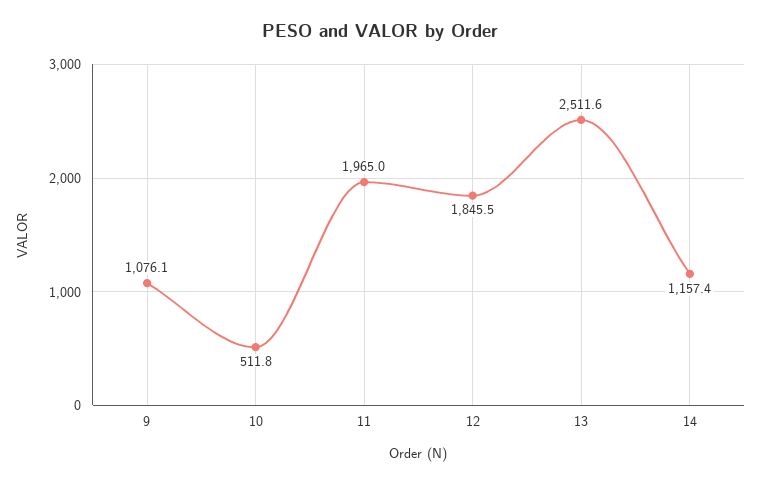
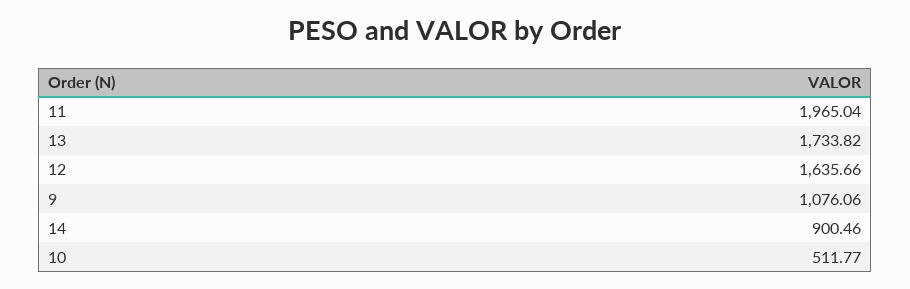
12: 1845.5 -> 1635.66
13: 2511.6 -> 1733.82
14: 1157.4 -> 900.46

